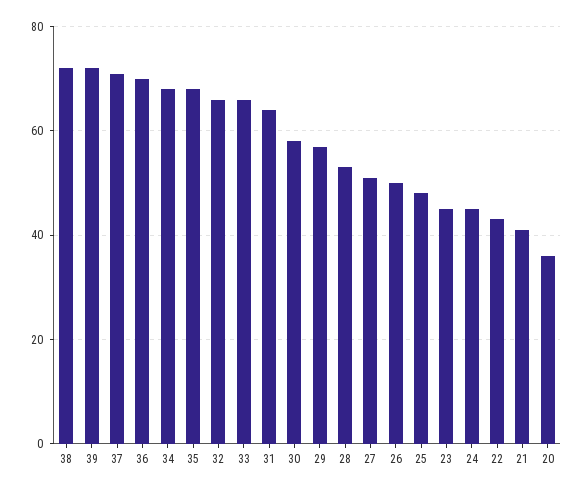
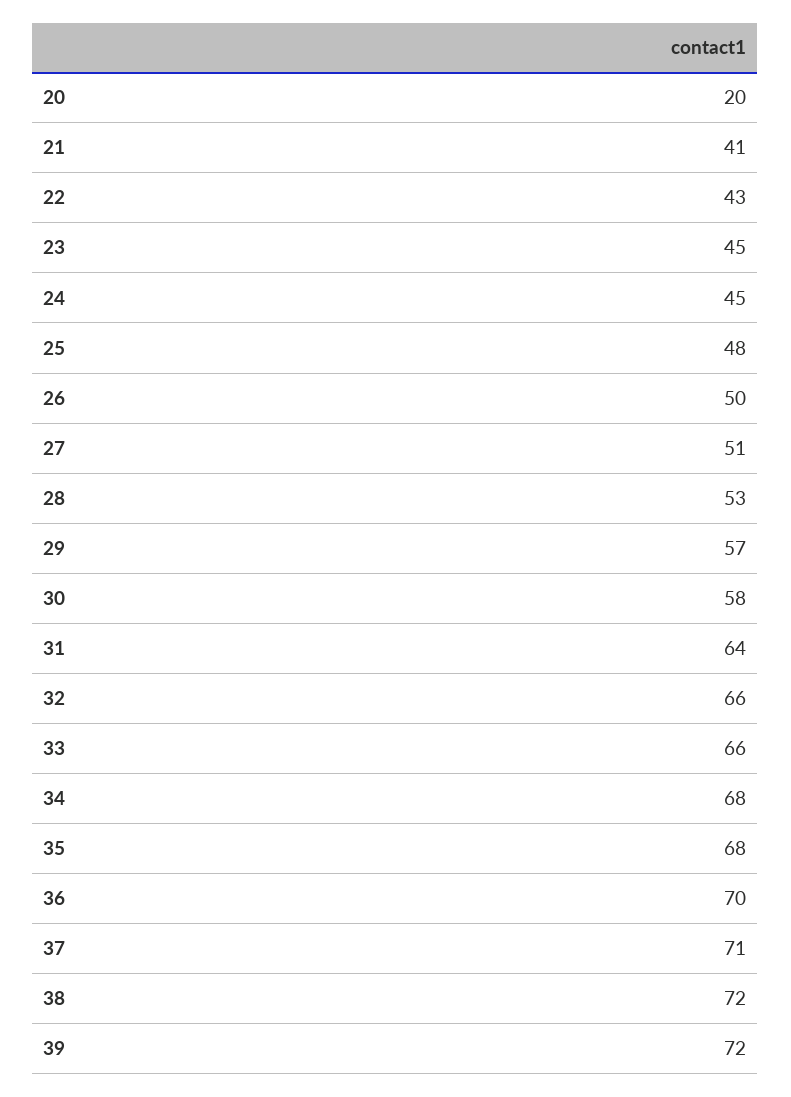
20: 35 -> 20

